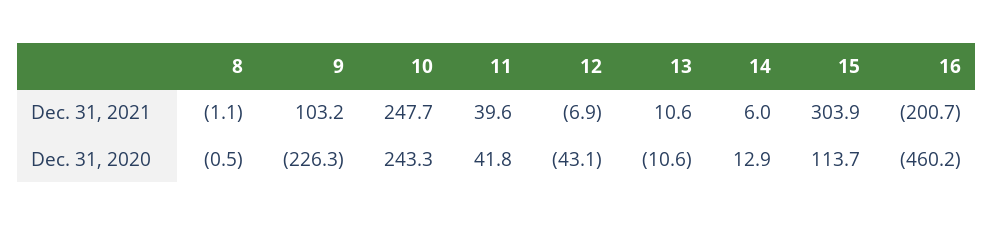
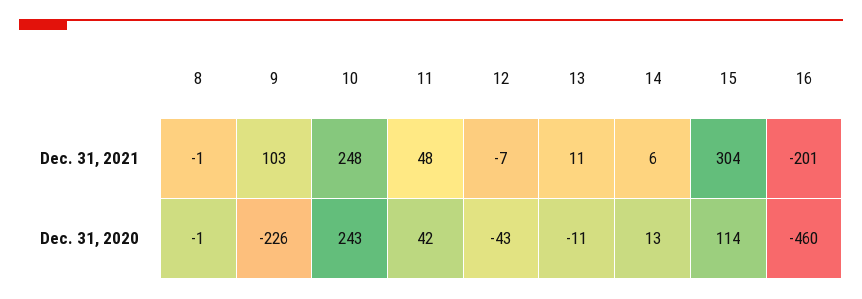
11, Dec. 31, 2021: 39.6 -> 48

